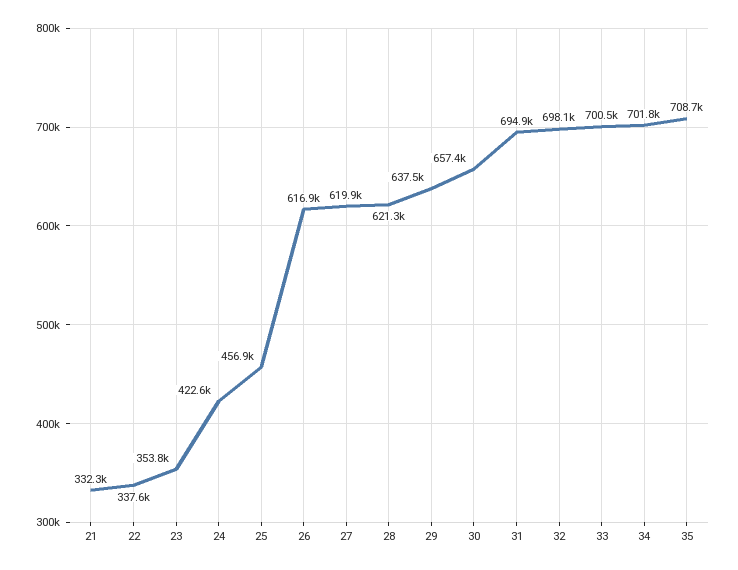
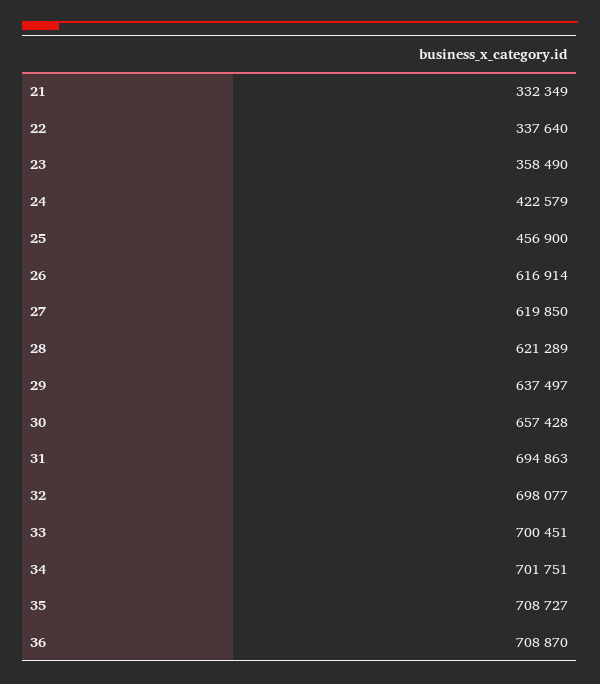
23: 353800 -> 358490
36: none -> 708870

